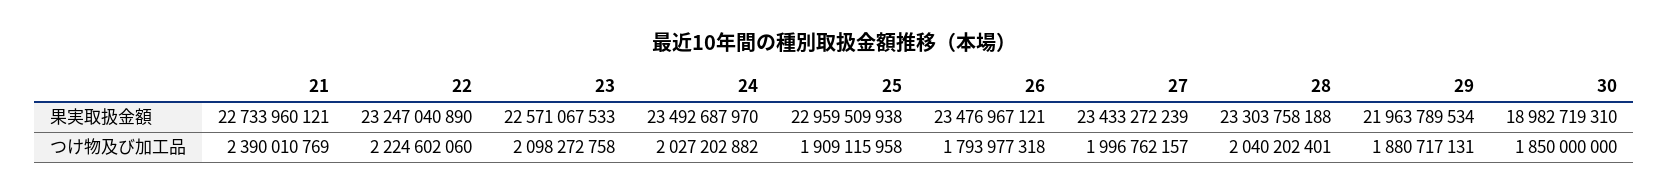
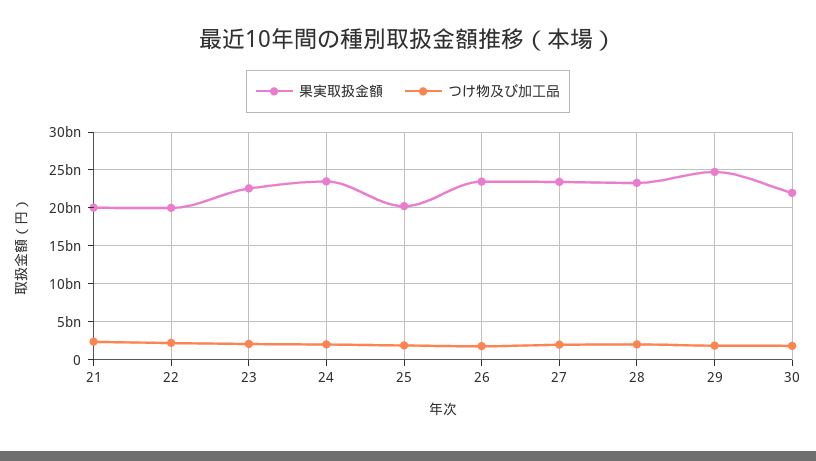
果実取扱金額, 21: 22733960121 -> 20000000000
果実取扱金額, 22: 23247040890 -> 20000000000
果実取扱金額, 25: 22959509938 -> 20000000000
果実取扱金額, 29: 21963789534 -> 25000000000
果実取扱金額, 30: 18982719310 -> 22000000000

